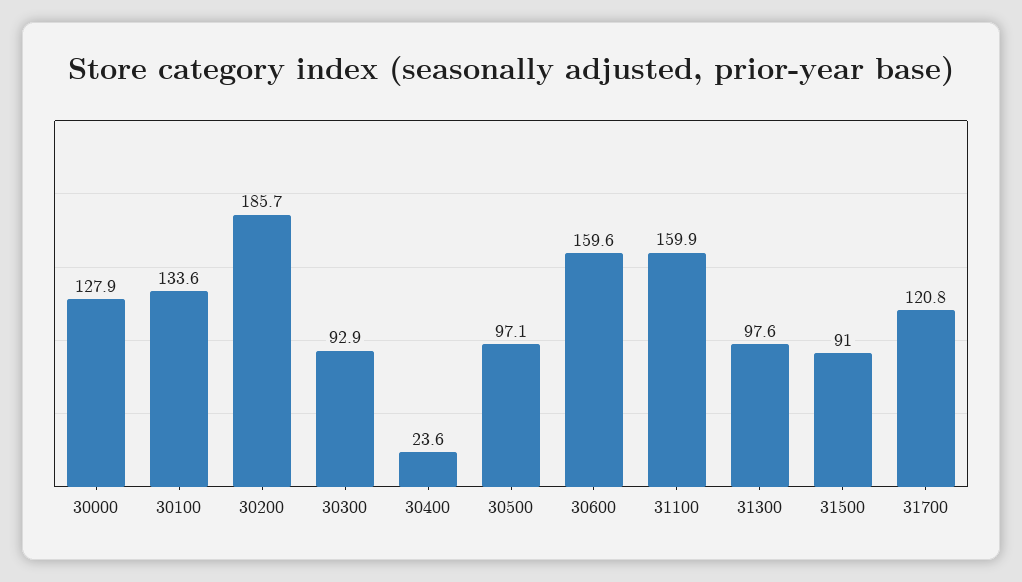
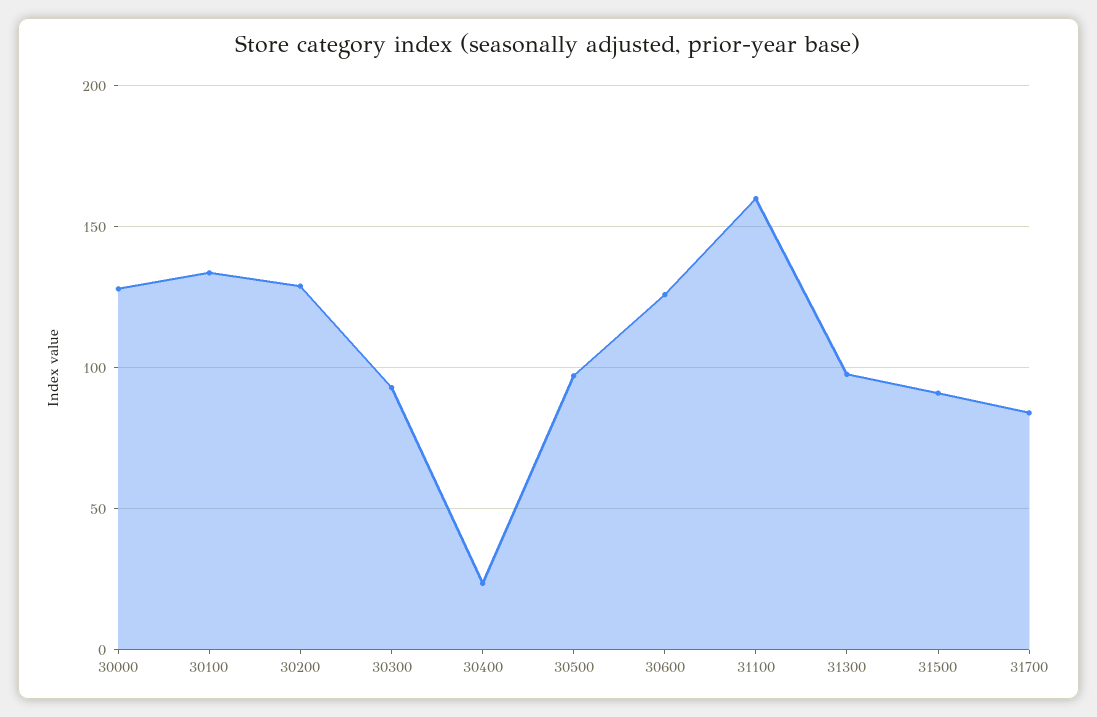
30200: 185.7 -> 130
30600: 159.6 -> 125
31700: 120.8 -> 85

